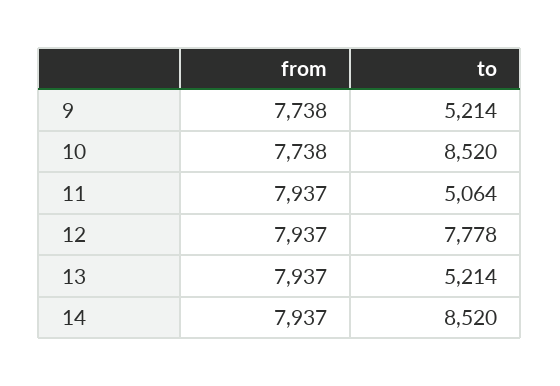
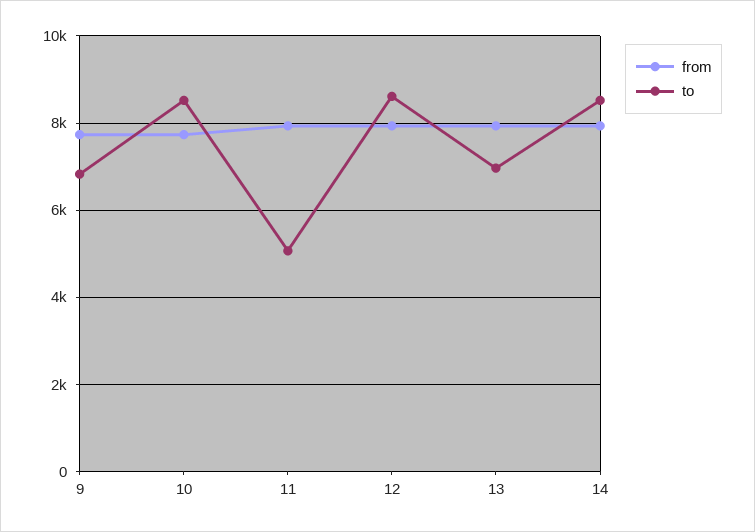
to, 9: 5214 -> 6800
to, 12: 7778 -> 8600
to, 13: 5214 -> 7000

